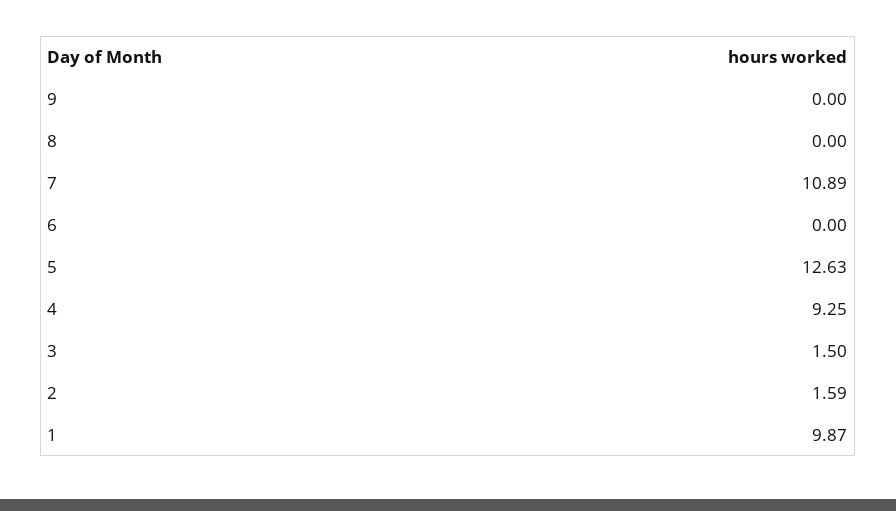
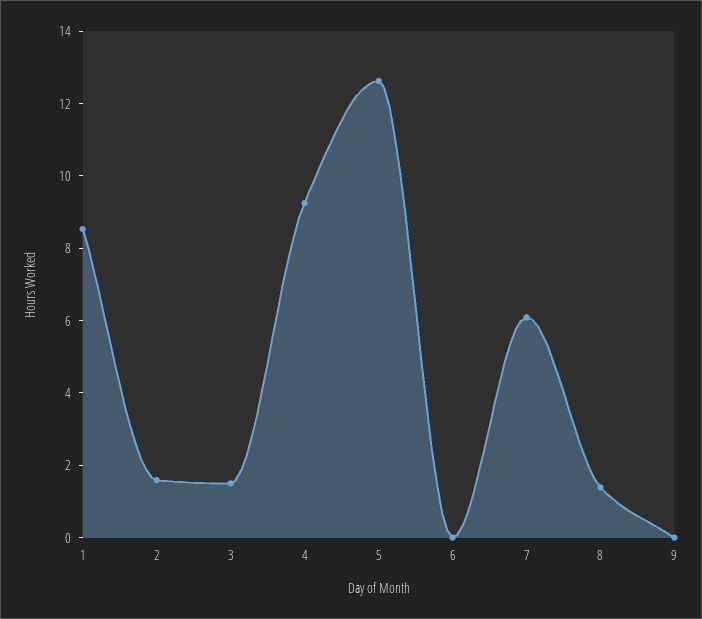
8: 0 -> 1.5
7: 10.89 -> 6
1: 9.87 -> 8.5

